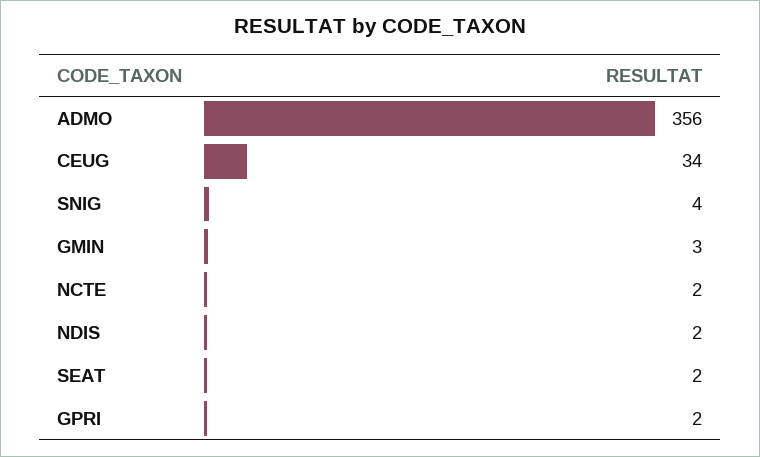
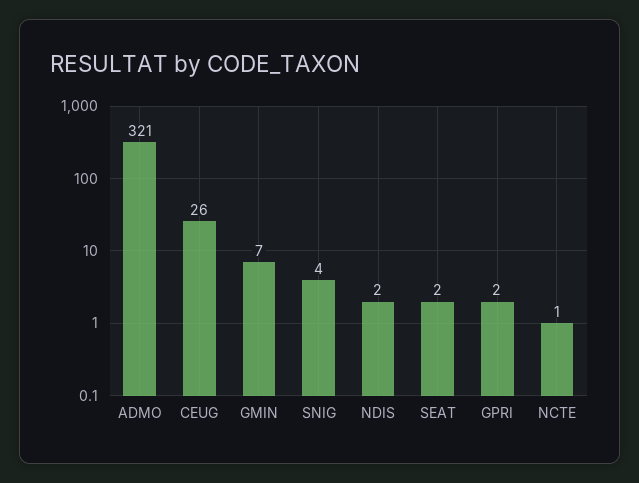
ADMO: 356 -> 321
CEUG: 34 -> 26
GMIN: 3 -> 7
NCTE: 2 -> 1

